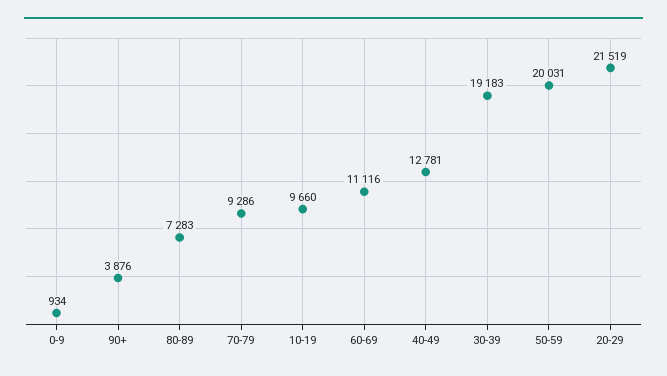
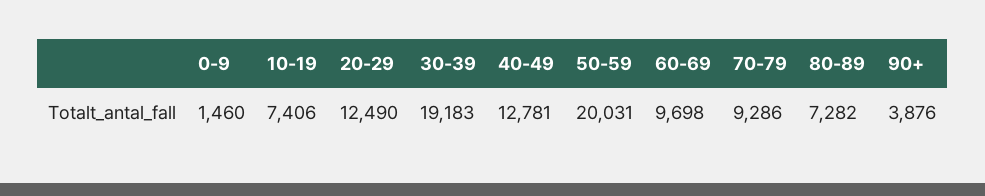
0-9: 934 -> 1460
80-89: 7283 -> 7282
10-19: 9660 -> 7406
60-69: 11116 -> 9698
20-29: 21519 -> 12490

